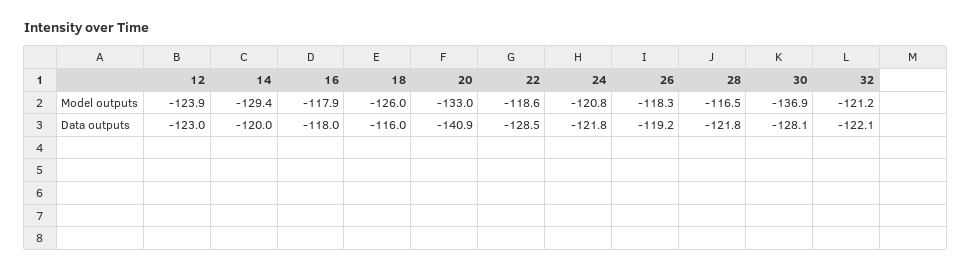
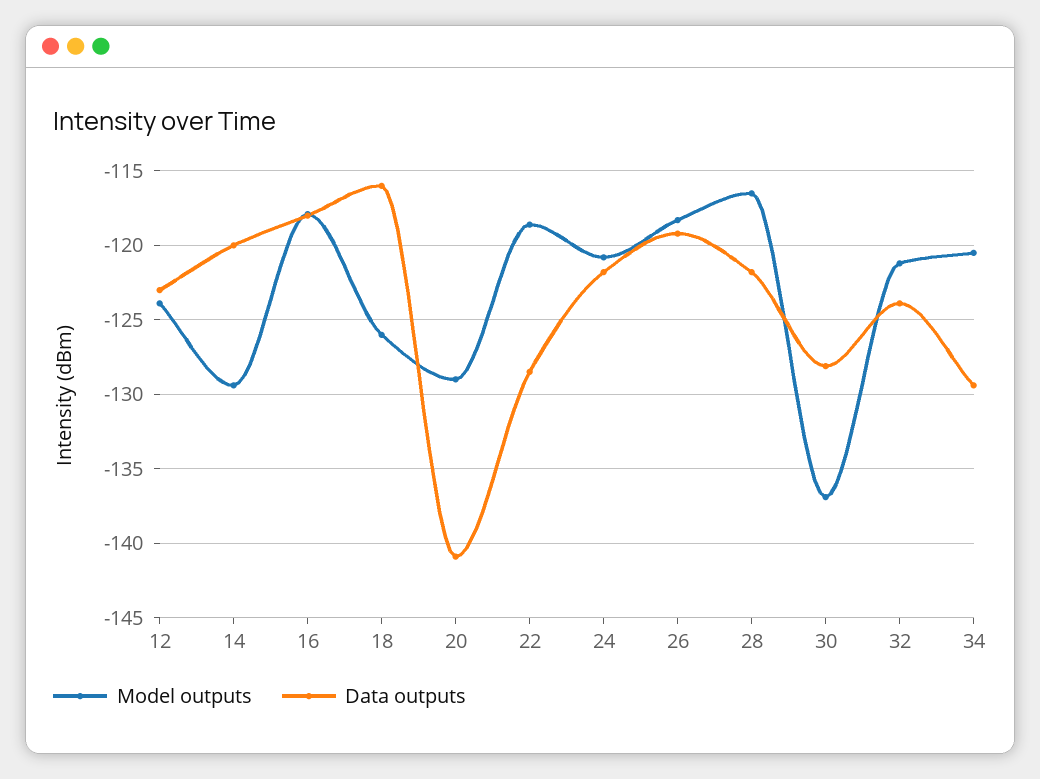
Model outputs, 20: -133 -> -129
Data outputs, 32: -122.1 -> -124
Model outputs, 34: none -> -120.5
Data outputs, 34: none -> -129.5

